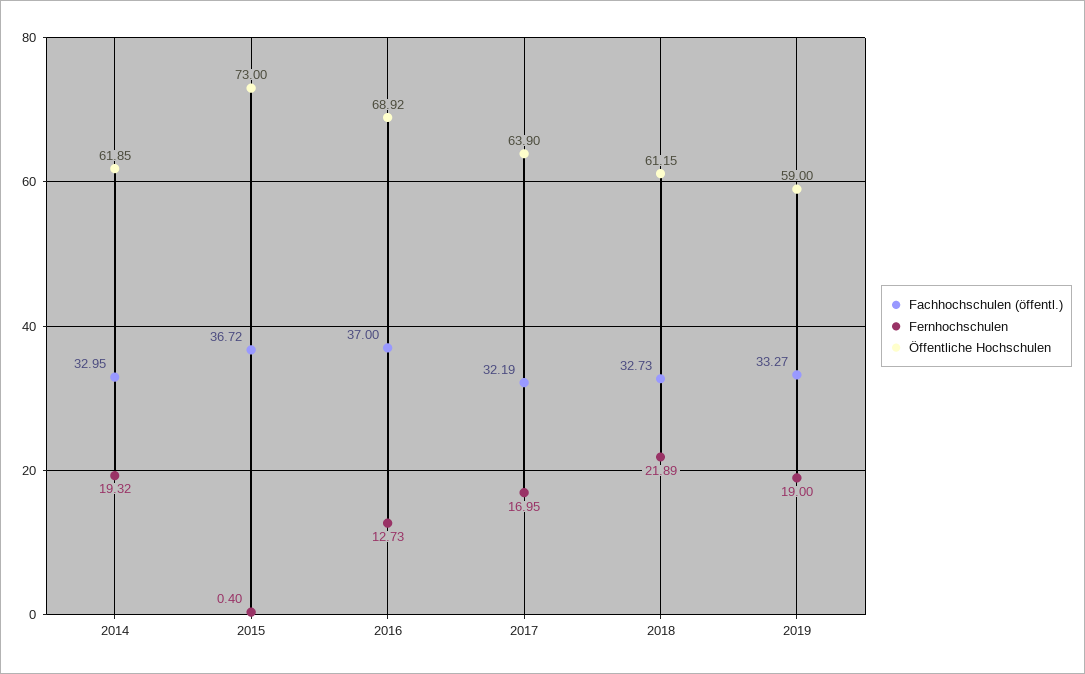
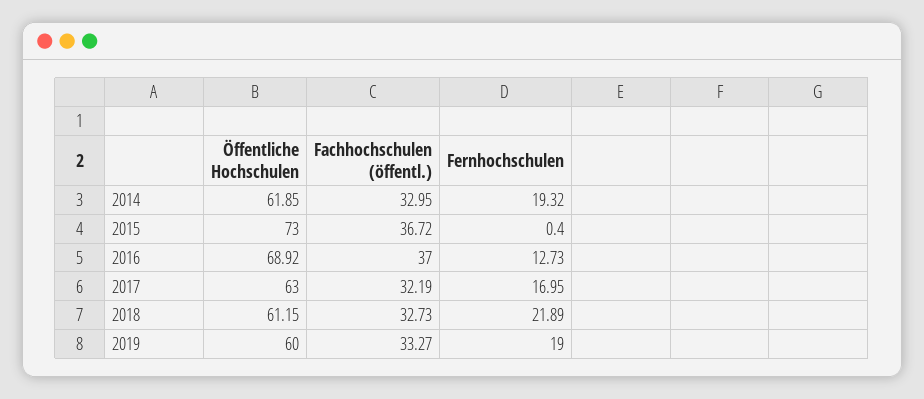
Öffentliche Hochschulen, 2017: 63.9 -> 63
Öffentliche Hochschulen, 2019: 59 -> 60

